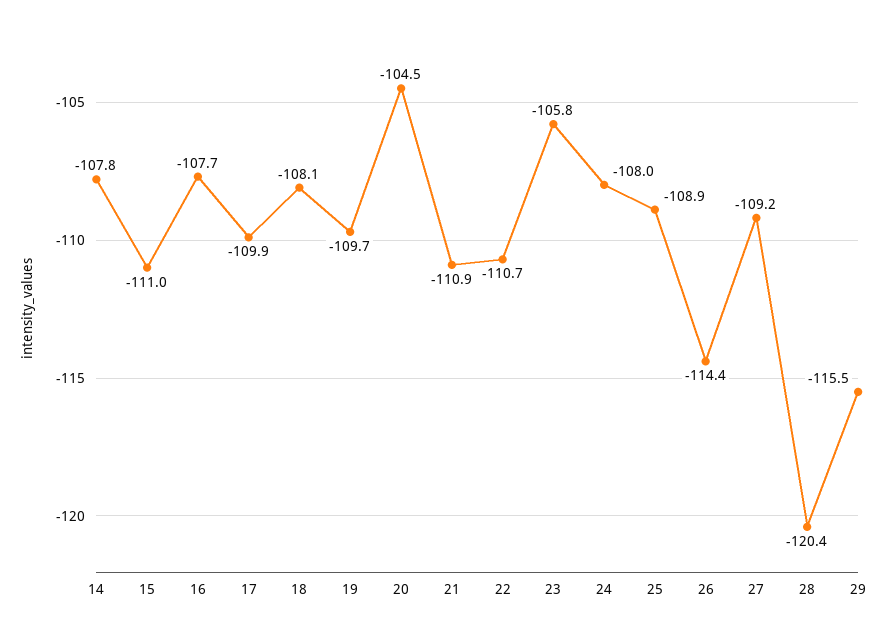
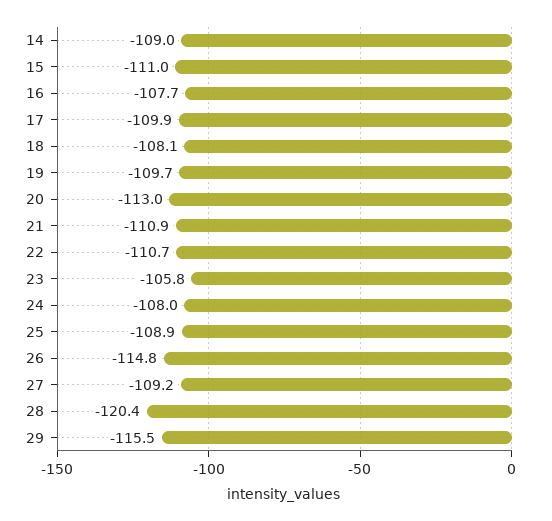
14: -107.8 -> -109
20: -104.5 -> -113
26: -114.4 -> -114.8

